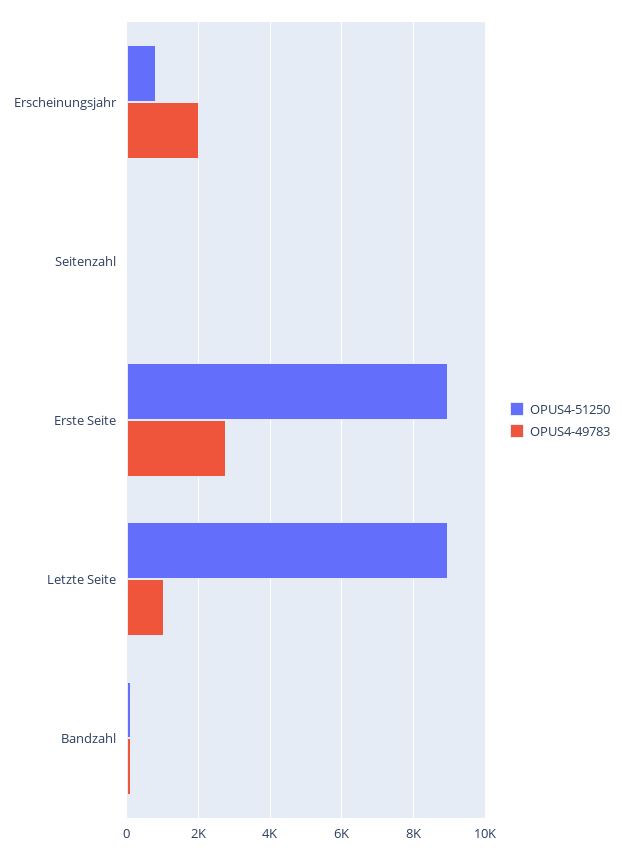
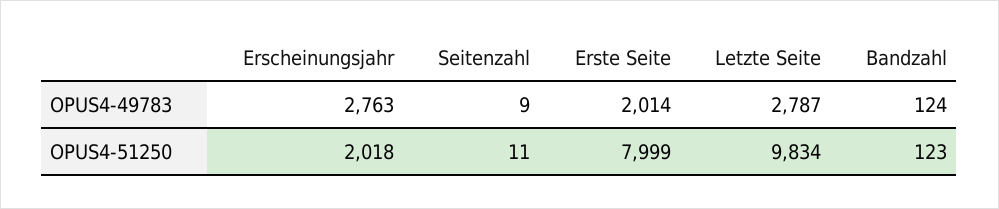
OPUS4-51250, Erscheinungsjahr: 800 -> 2018
OPUS4-49783, Erscheinungsjahr: 2000 -> 2763
OPUS4-51250, Erste Seite: 9000 -> 7999
OPUS4-49783, Erste Seite: 2800 -> 2014
OPUS4-51250, Letzte Seite: 9000 -> 9834
OPUS4-49783, Letzte Seite: 1000 -> 2787

